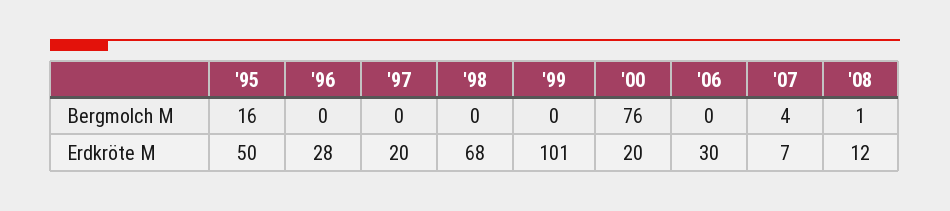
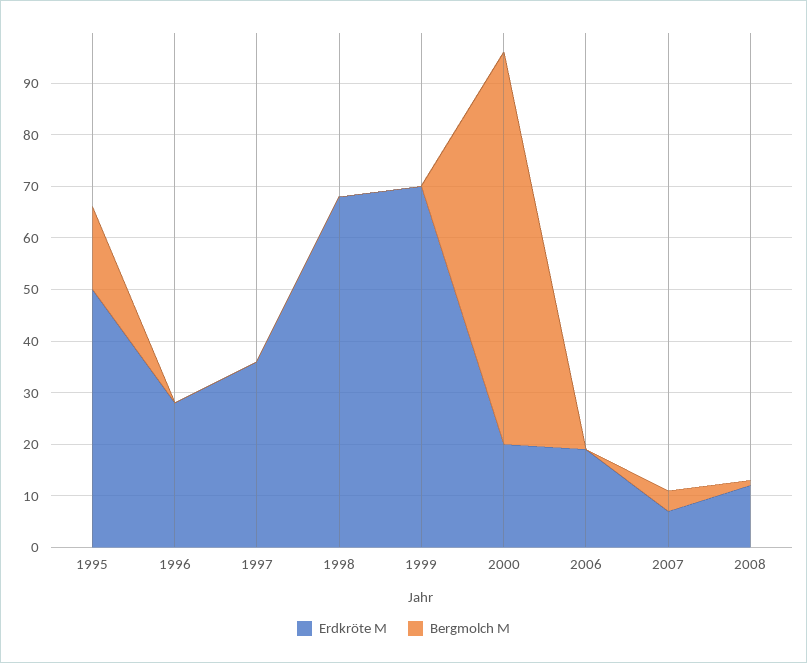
Erdkröte M, '97: 20 -> 35
Erdkröte M, '99: 101 -> 70
Erdkröte M, '06: 30 -> 20

